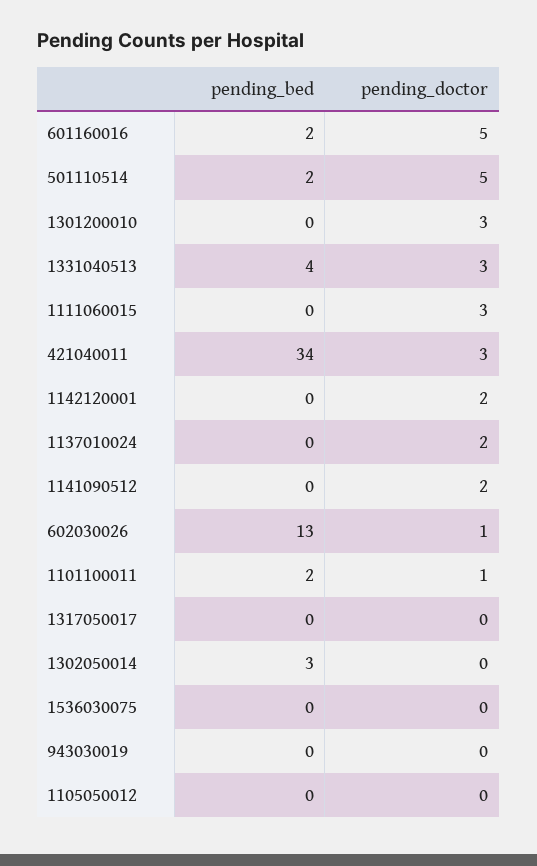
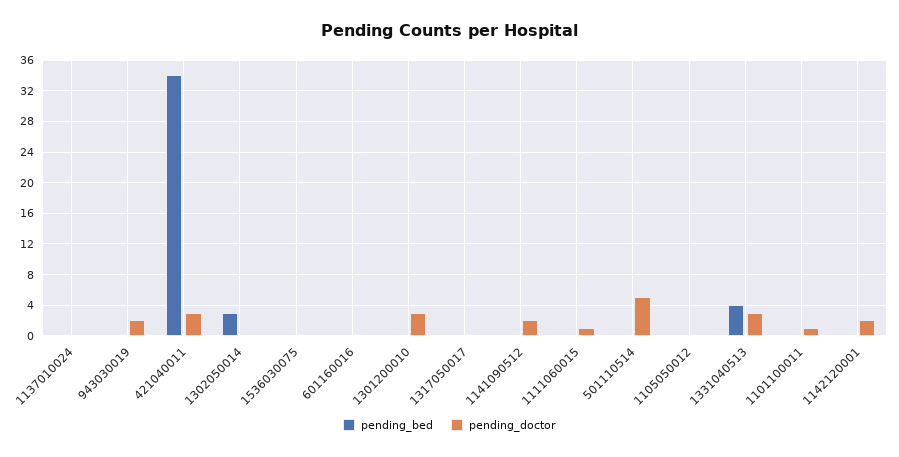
pending_bed, 601160016: 2 -> 0
pending_doctor, 601160016: 5 -> 0
pending_bed, 501110514: 2 -> 0
pending_doctor, 1111060015: 3 -> 1
pending_doctor, 1137010024: 2 -> 0
pending_bed, 602030026: 13 -> none
pending_doctor, 602030026: 1 -> none
pending_bed, 1101100011: 2 -> 0
pending_doctor, 943030019: 0 -> 2

